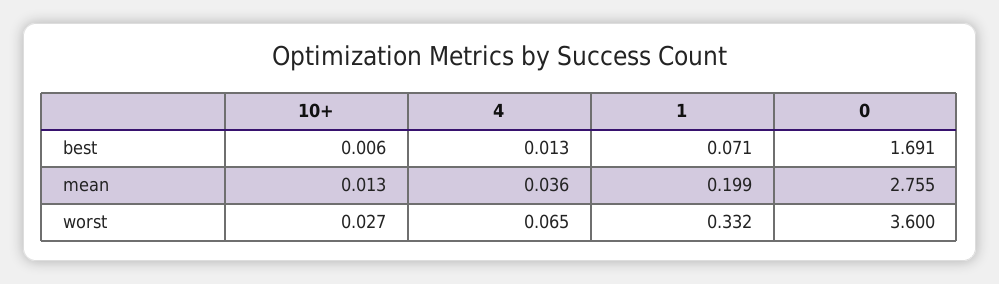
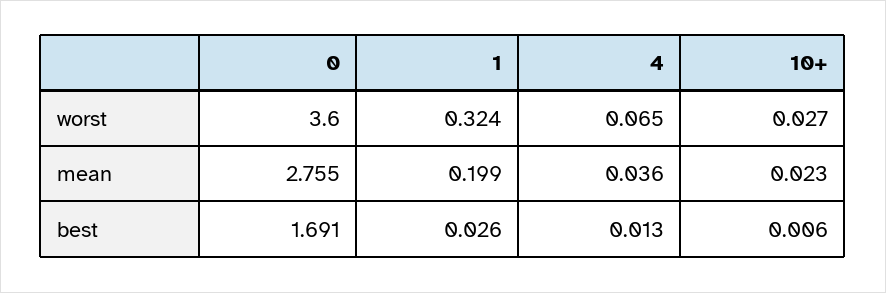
1, best: 0.071 -> 0.026
10+, mean: 0.013 -> 0.023
1, worst: 0.332 -> 0.324

